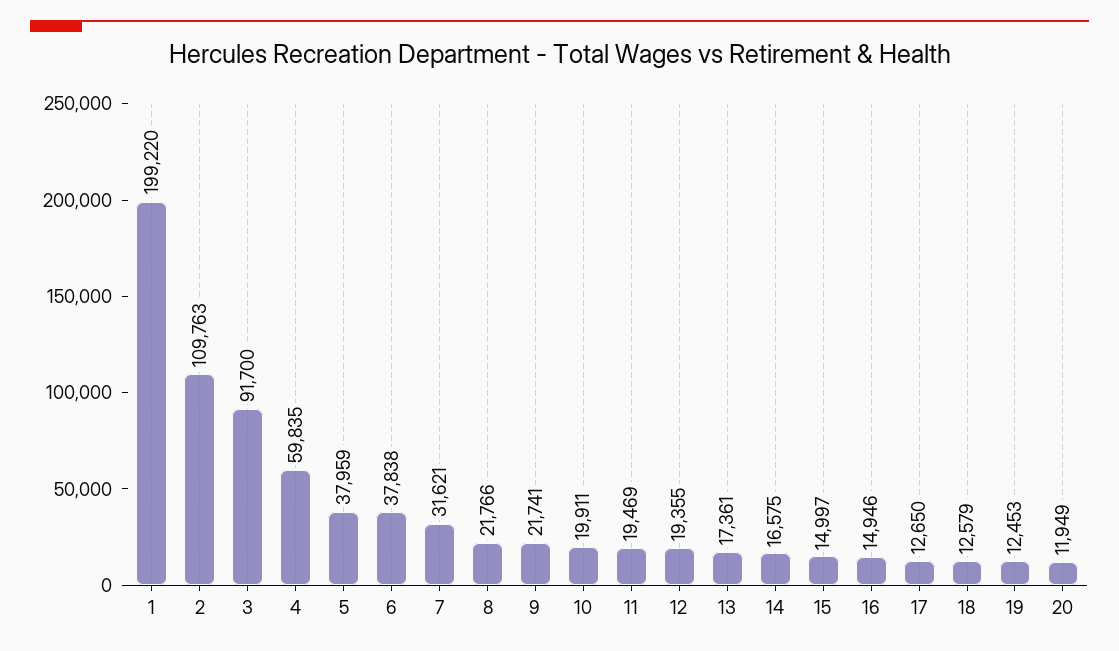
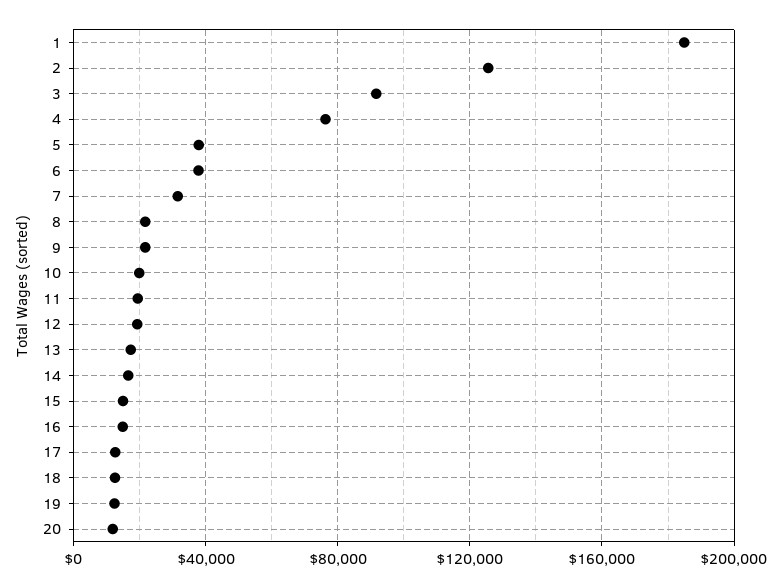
1: 199220 -> 185000
2: 109763 -> 125000
4: 59835 -> 75000

